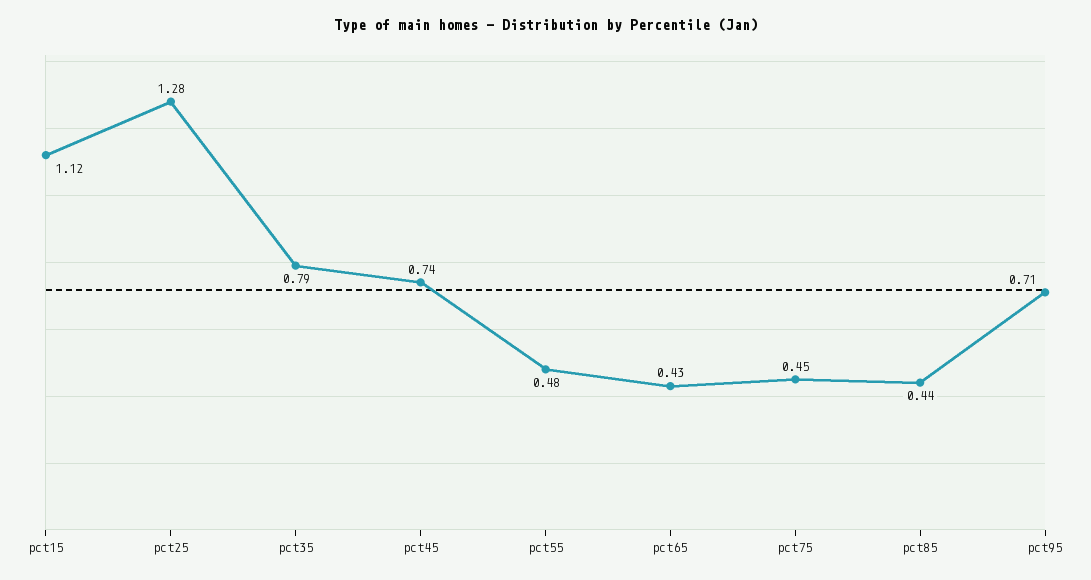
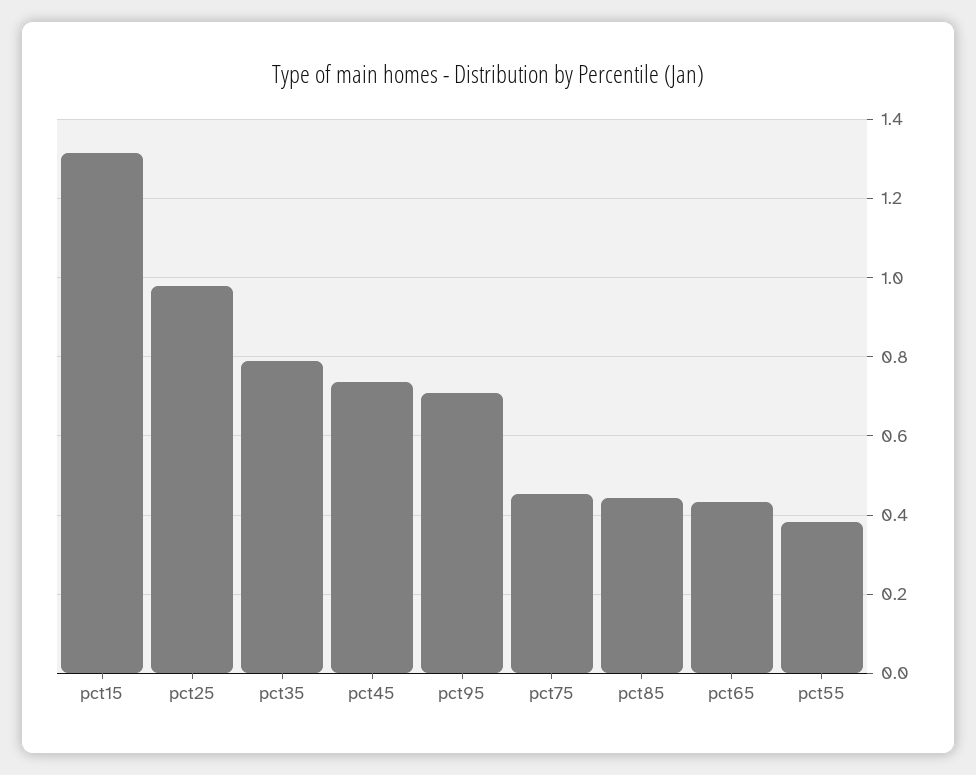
pct15: 1.12 -> 1.32
pct25: 1.28 -> 0.98
pct55: 0.48 -> 0.38

